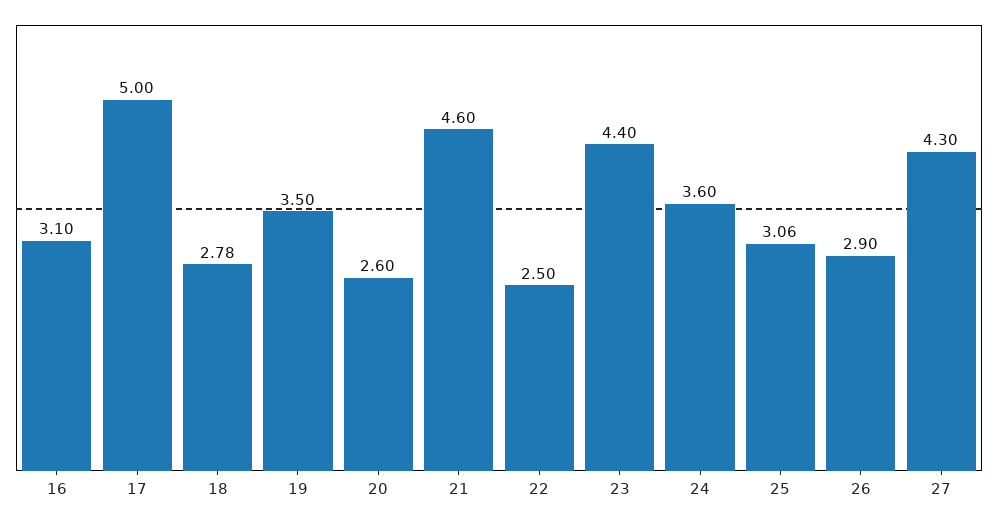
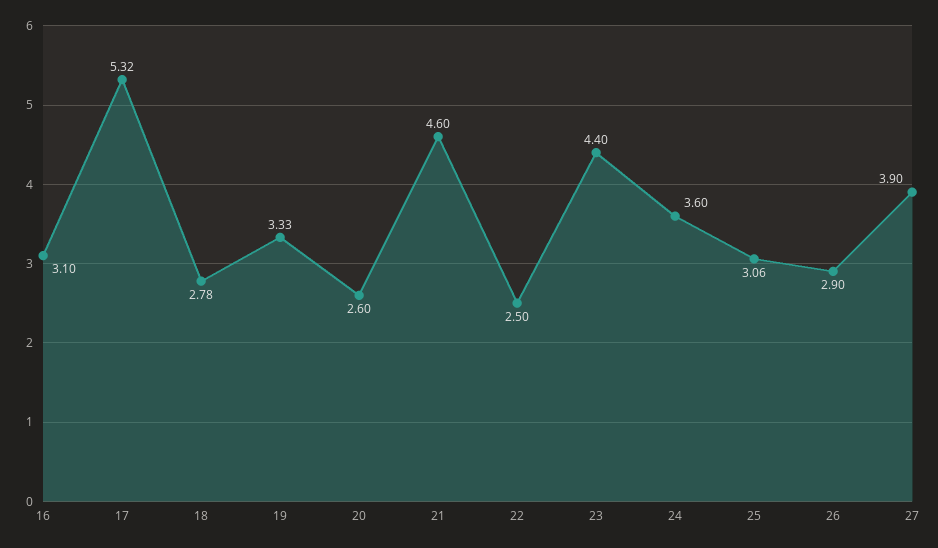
17: 5 -> 5.32
19: 3.5 -> 3.33
27: 4.3 -> 3.9

